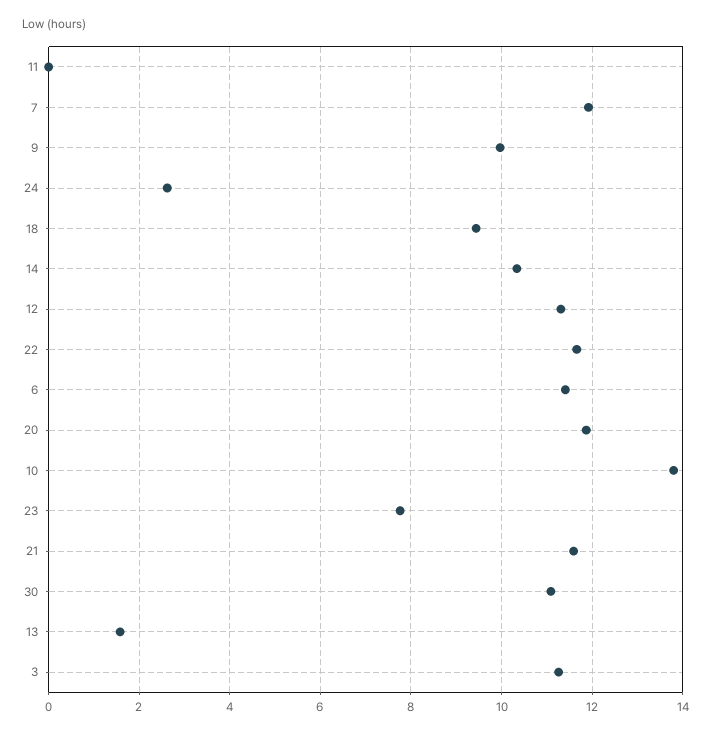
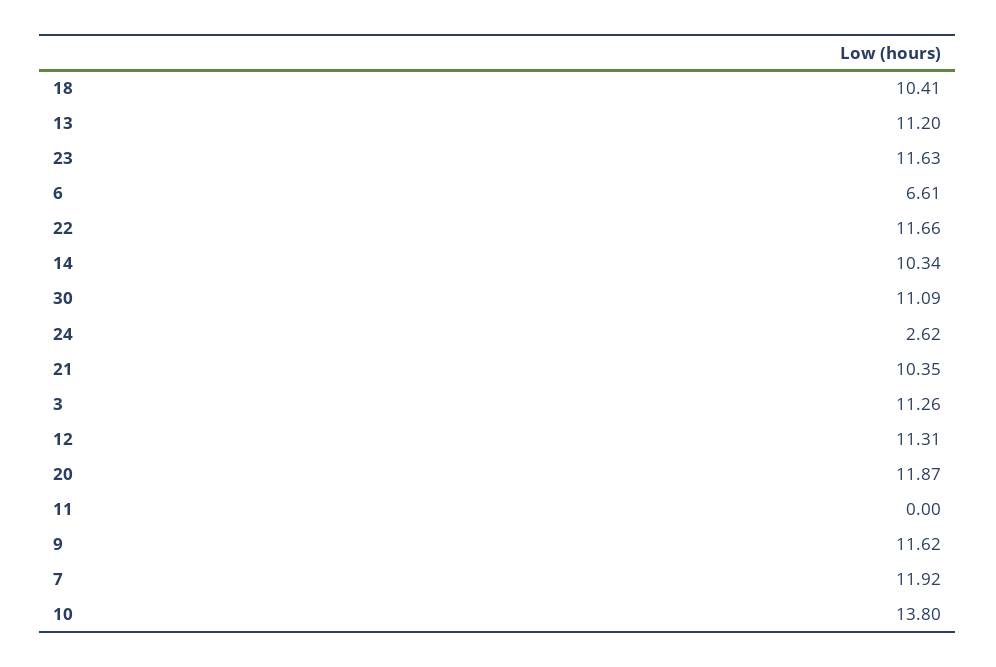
9: 10 -> 11.62
18: 9.4 -> 10.41
6: 11.4 -> 6.61
23: 7.8 -> 11.63
21: 11.6 -> 10.35
13: 1.6 -> 11.2

